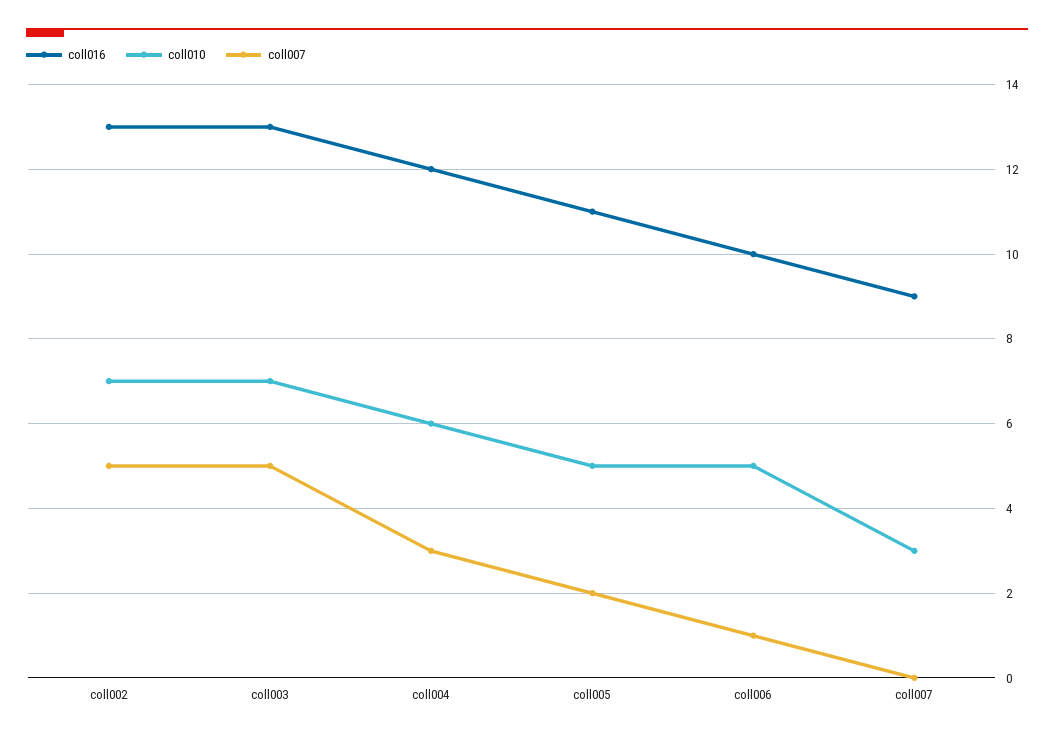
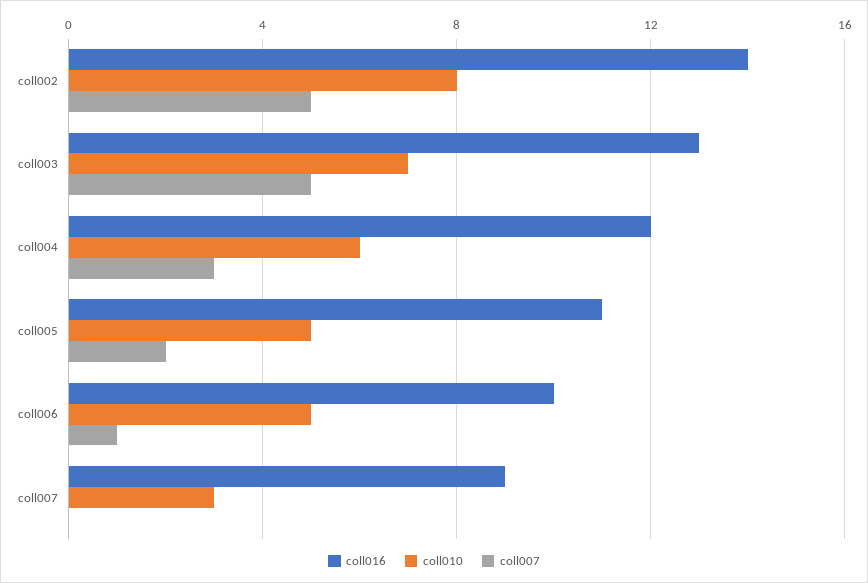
coll016, coll002: 13 -> 14
coll010, coll002: 7 -> 8

